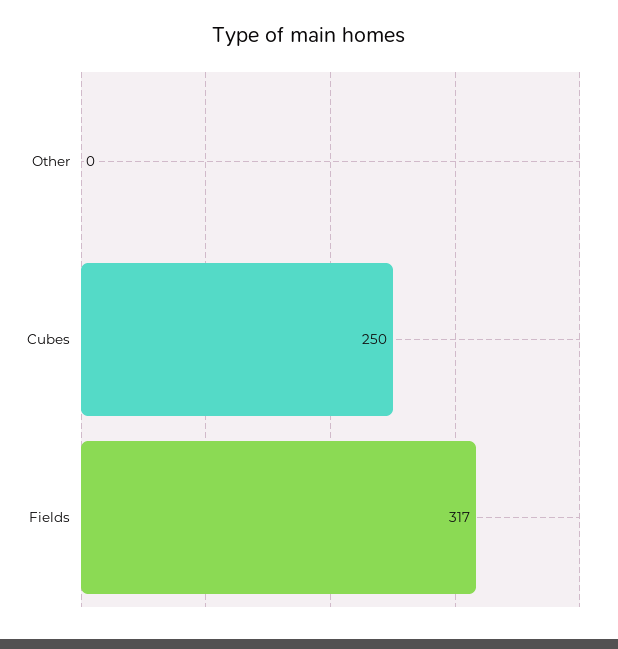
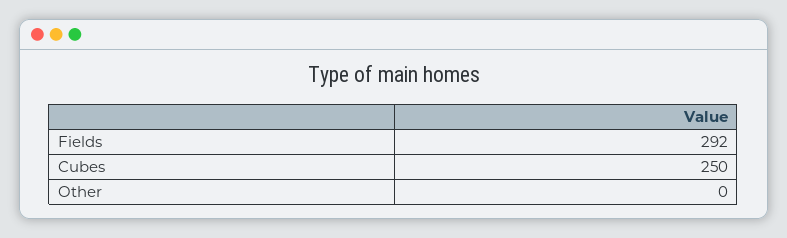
Fields: 317 -> 292

